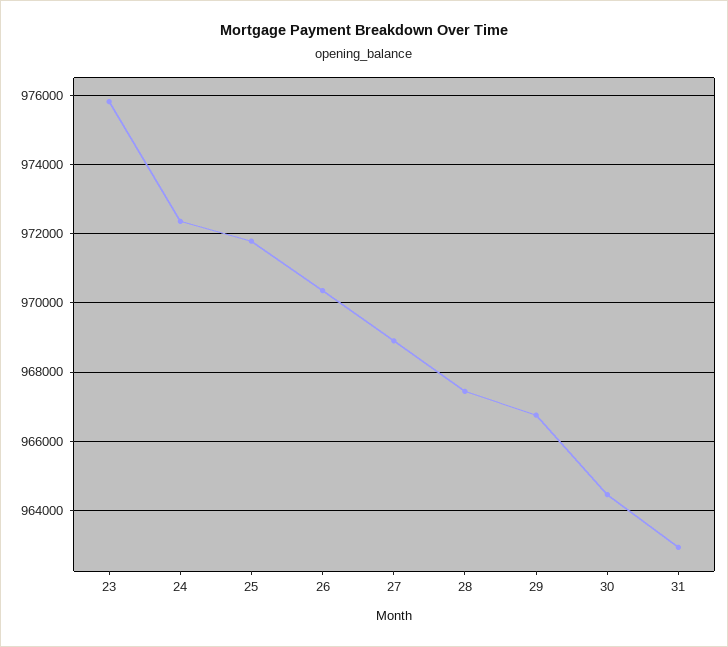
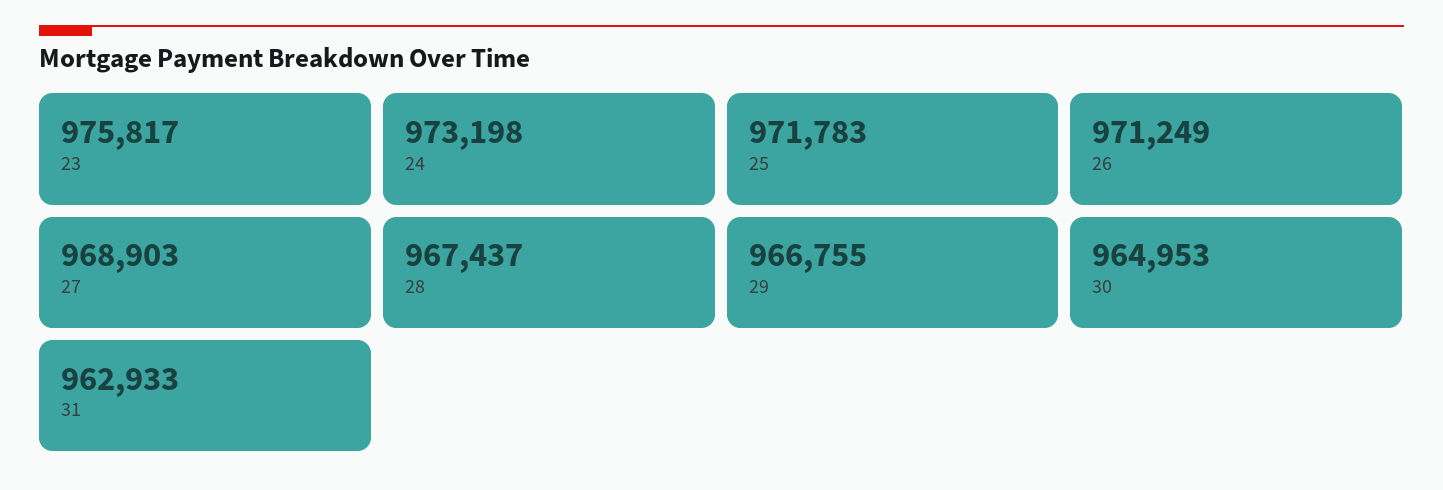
24: 972400 -> 973198
26: 970400 -> 971249
30: 964400 -> 964953

